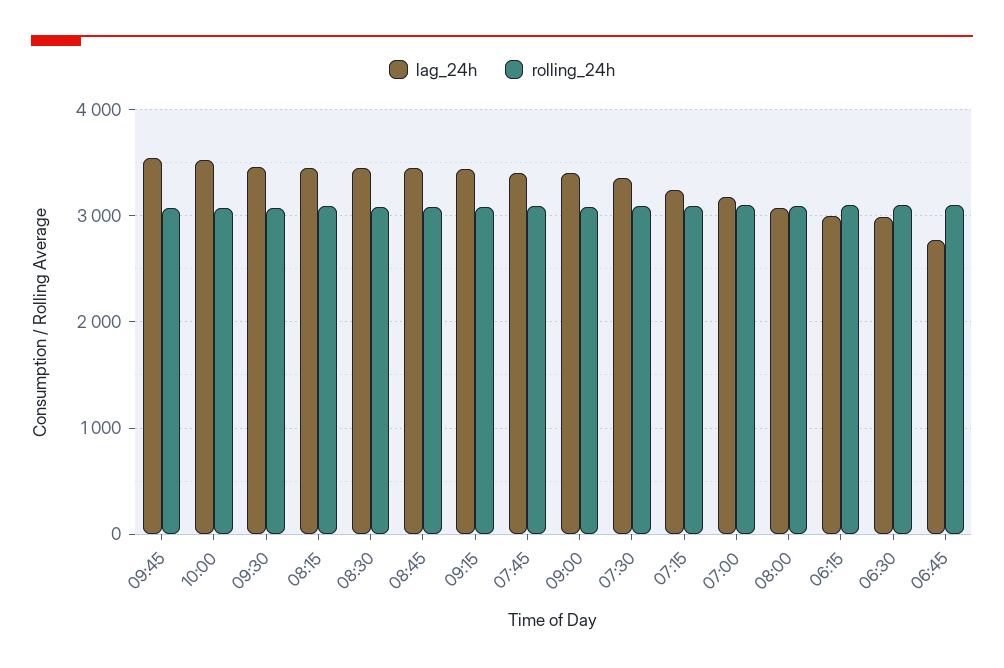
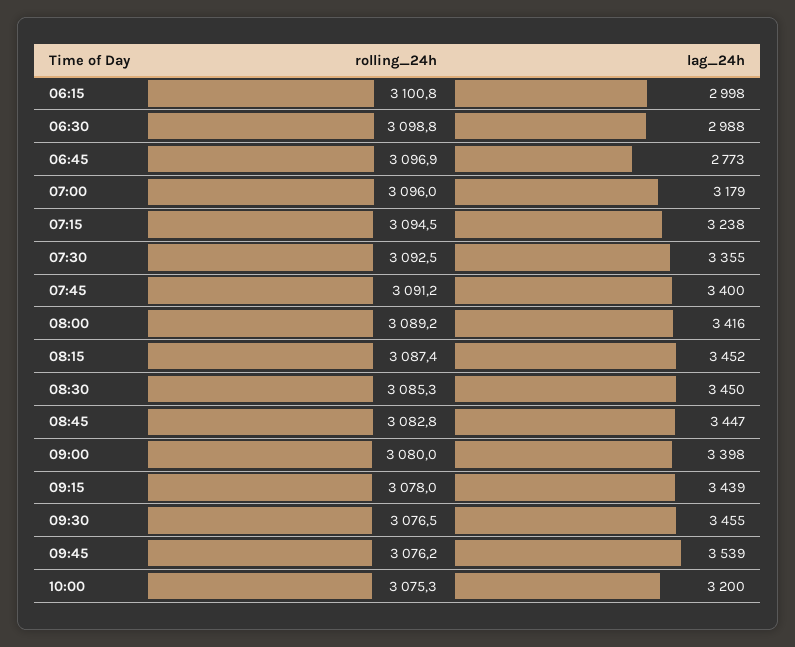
lag_24h, 10:00: 3500 -> 3200
lag_24h, 08:00: 3100 -> 3416

